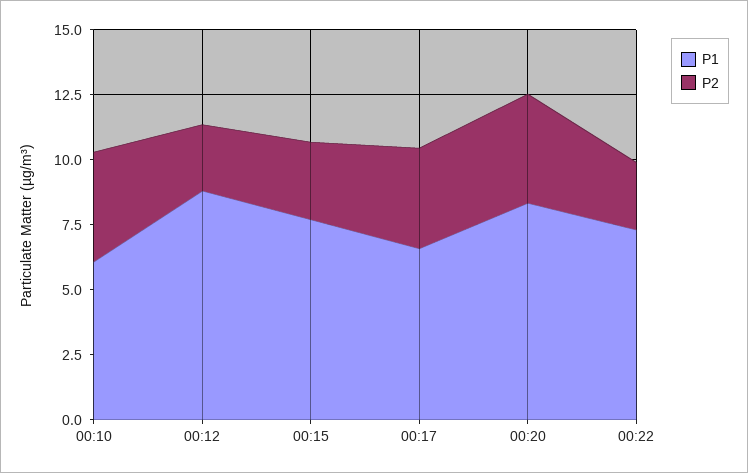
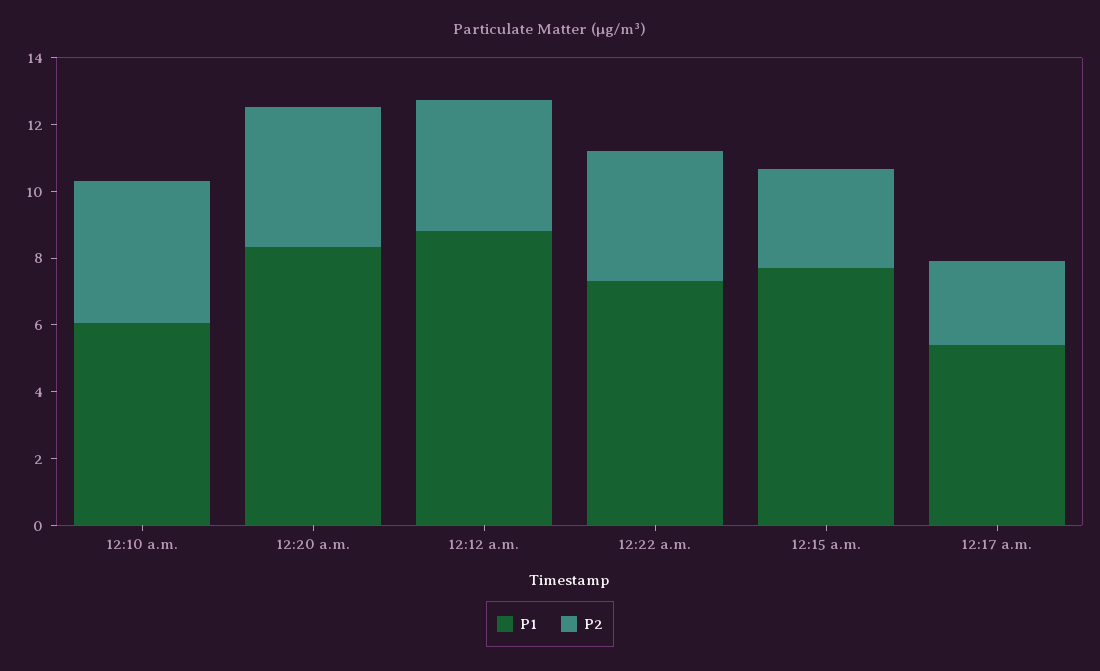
P2, 00:12: 2.5 -> 4
P1, 00:17: 6.5 -> 5.5
P2, 00:17: 4 -> 2.5
P2, 00:22: 2.5 -> 4

